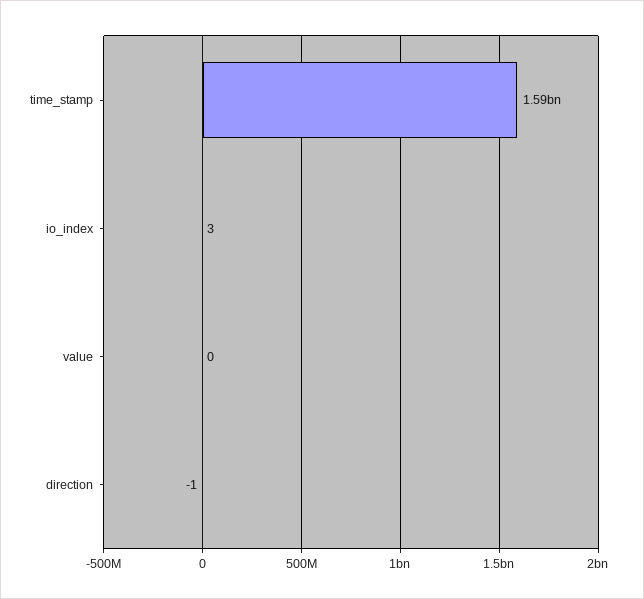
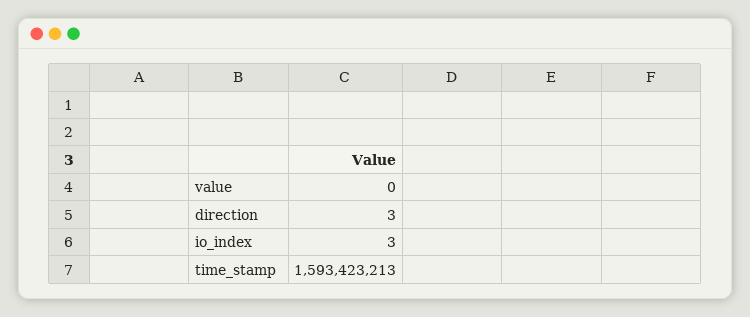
direction: -1 -> 3

